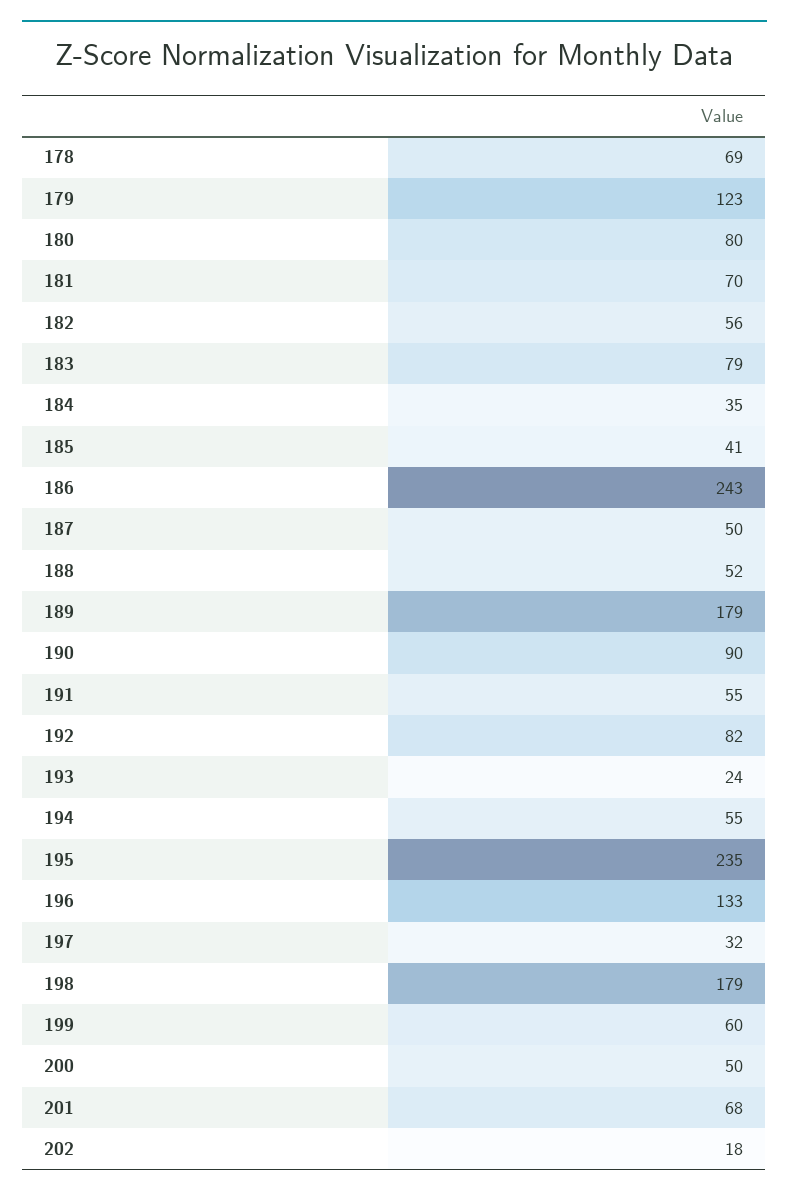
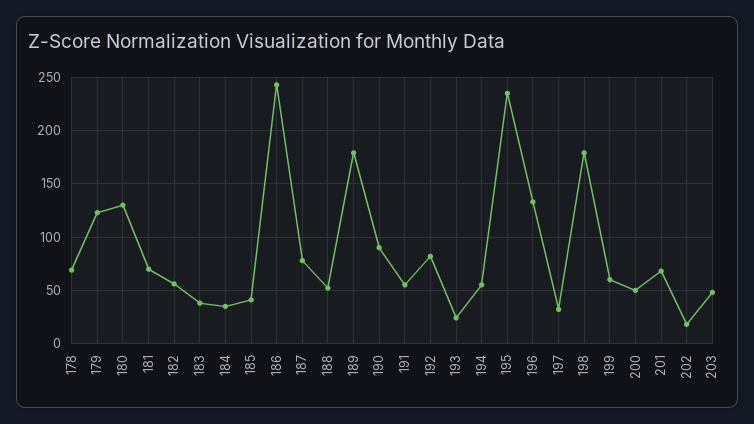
180: 80 -> 130
183: 79 -> 40
187: 50 -> 80
203: none -> 50

